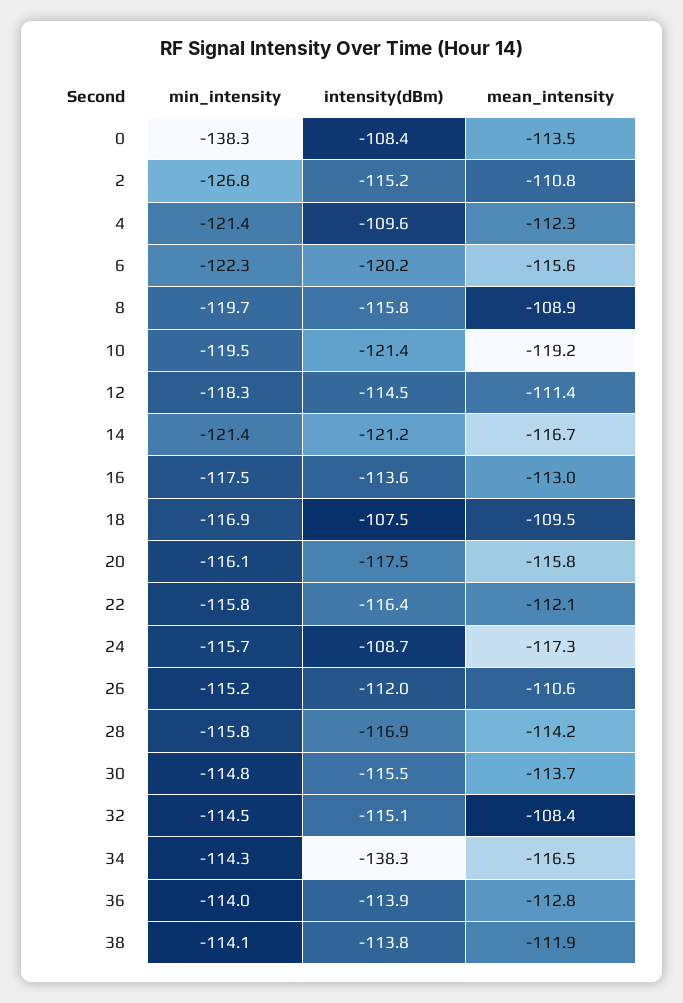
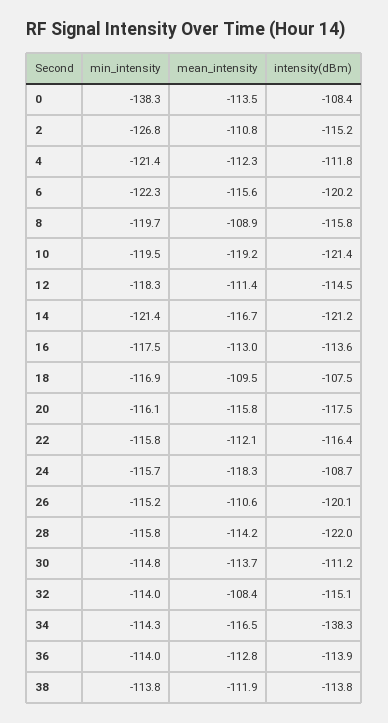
intensity(dBm), 4: -109.6 -> -111.8
mean_intensity, 24: -117.3 -> -118.3
intensity(dBm), 26: -112 -> -120.1
intensity(dBm), 28: -116.9 -> -122
intensity(dBm), 30: -115.5 -> -111.2
min_intensity, 32: -114.5 -> -114
min_intensity, 38: -114.1 -> -113.8

